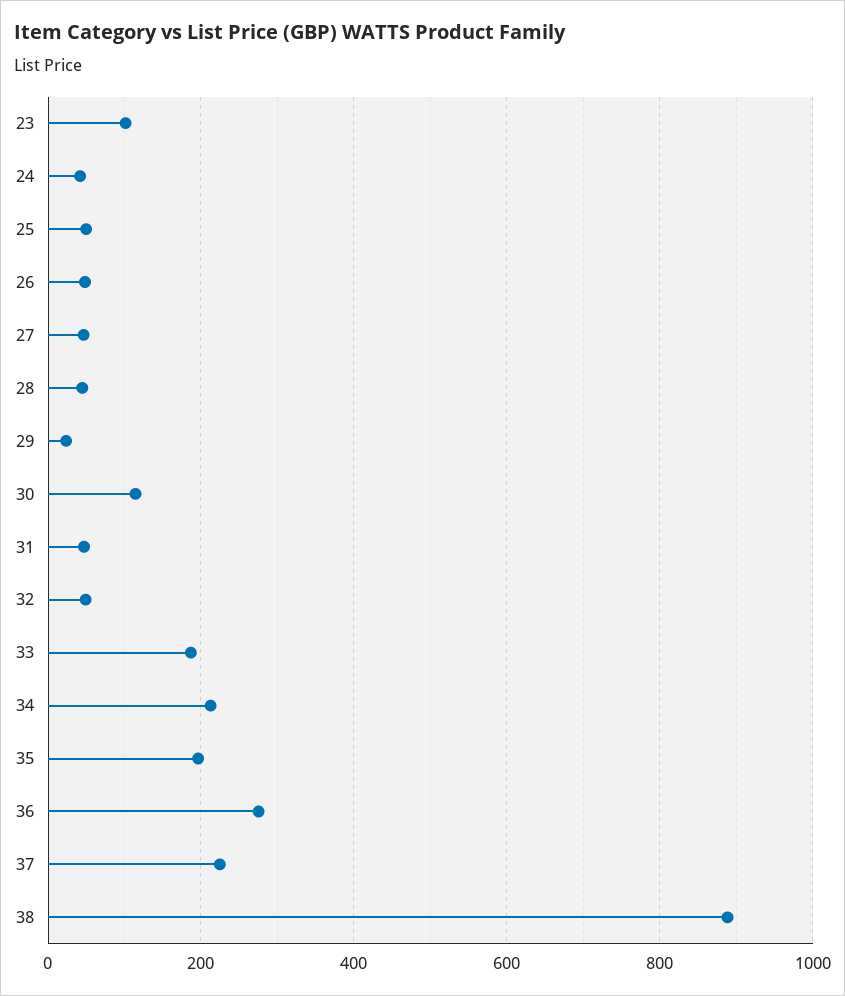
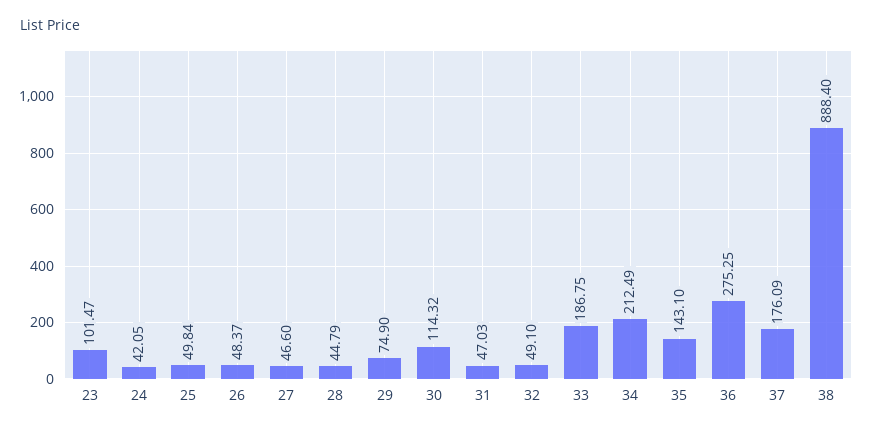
29: 20 -> 74.9
35: 200 -> 143.1
37: 220 -> 176.09

